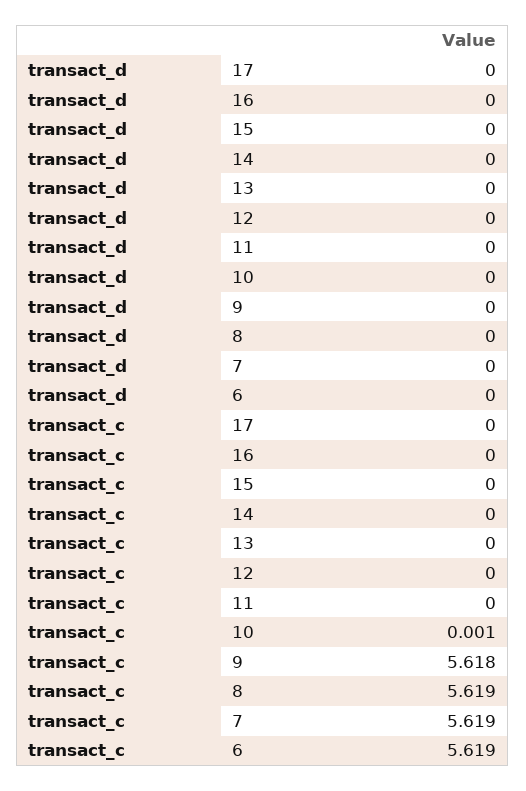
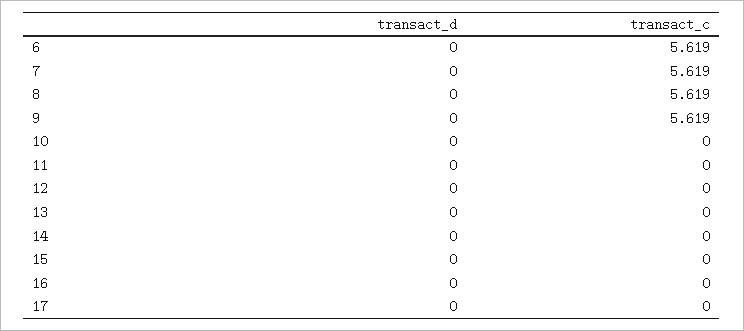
transact_c, 10: 0.001 -> 0
transact_c, 9: 5.618 -> 5.619

